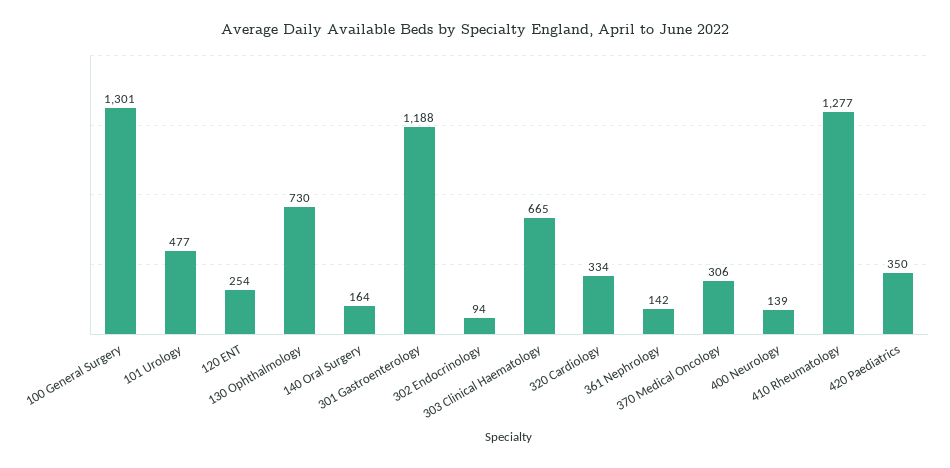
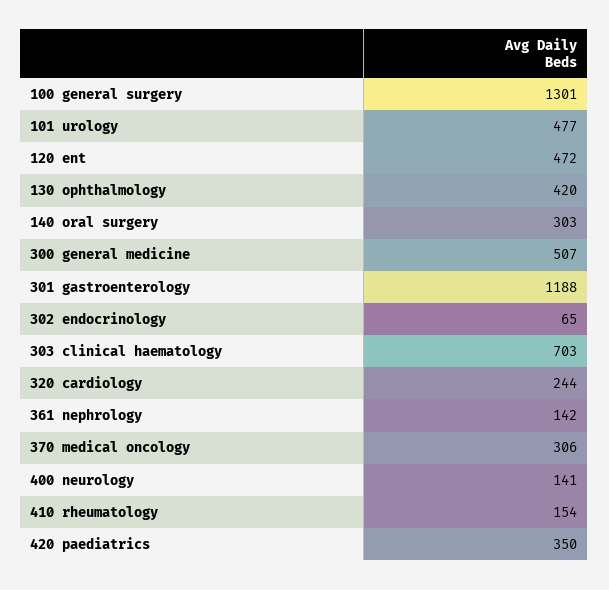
120 ENT: 254 -> 472
130 Ophthalmology: 730 -> 420
140 Oral Surgery: 164 -> 303
302 Endocrinology: 94 -> 65
303 Clinical Haematology: 665 -> 703
320 Cardiology: 334 -> 244
400 Neurology: 139 -> 141
410 Rheumatology: 1277 -> 154
300 general medicine: none -> 507

